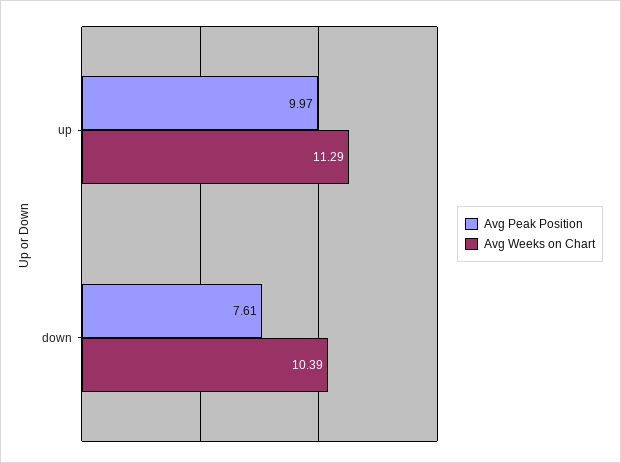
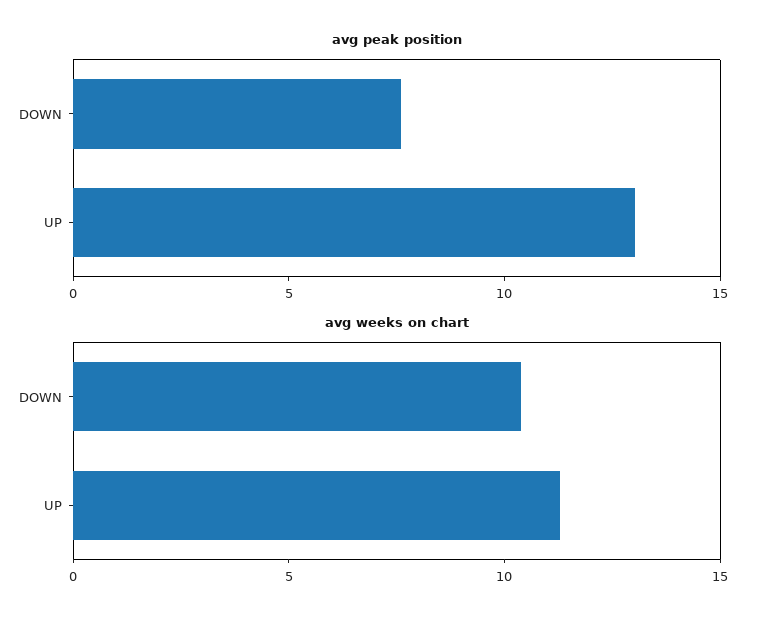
Avg Peak Position, up: 9.97 -> 13

